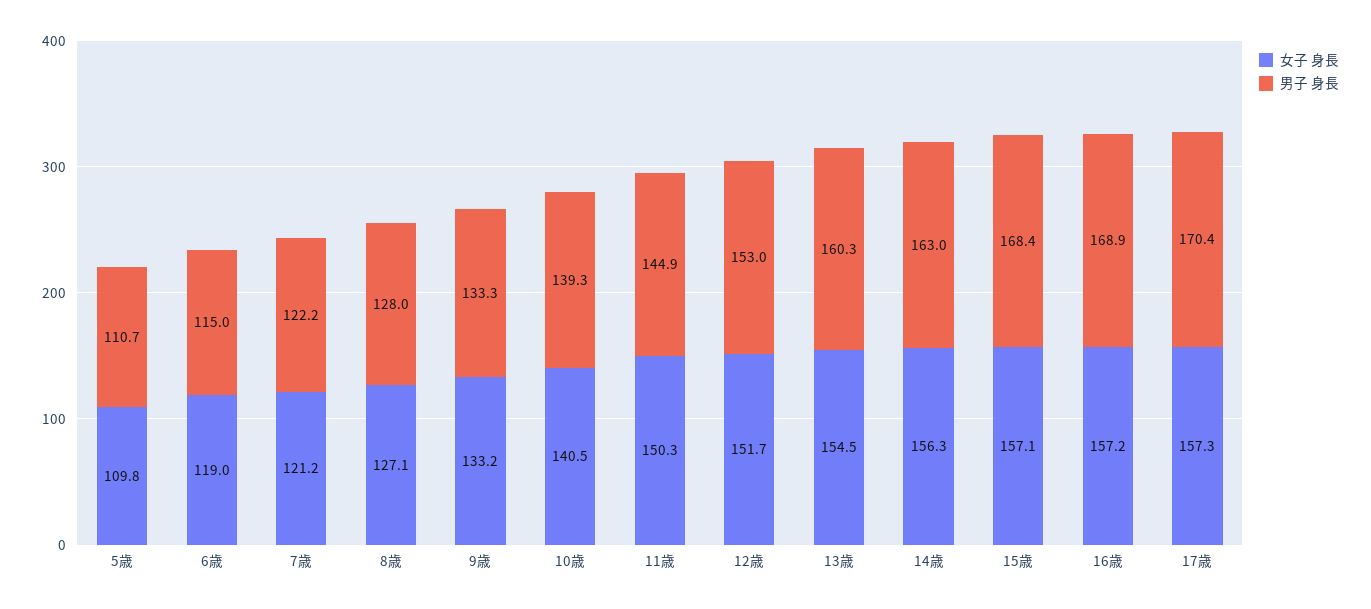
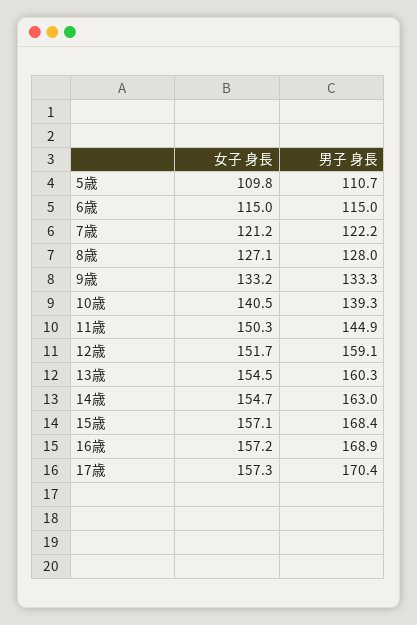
女子 身長, 6歳: 119 -> 115
男子 身長, 12歳: 153 -> 159.1
女子 身長, 14歳: 156.3 -> 154.7

